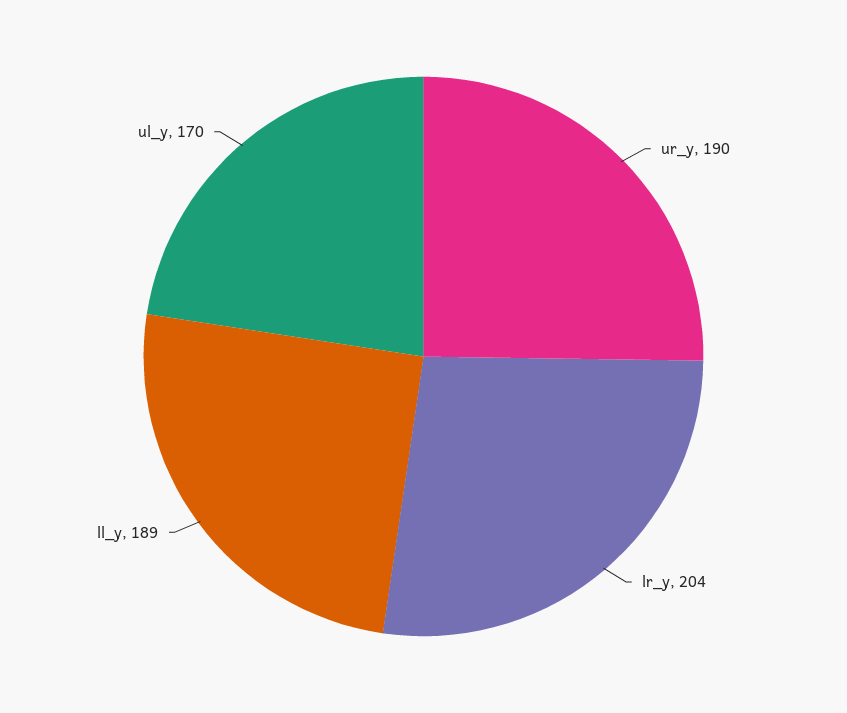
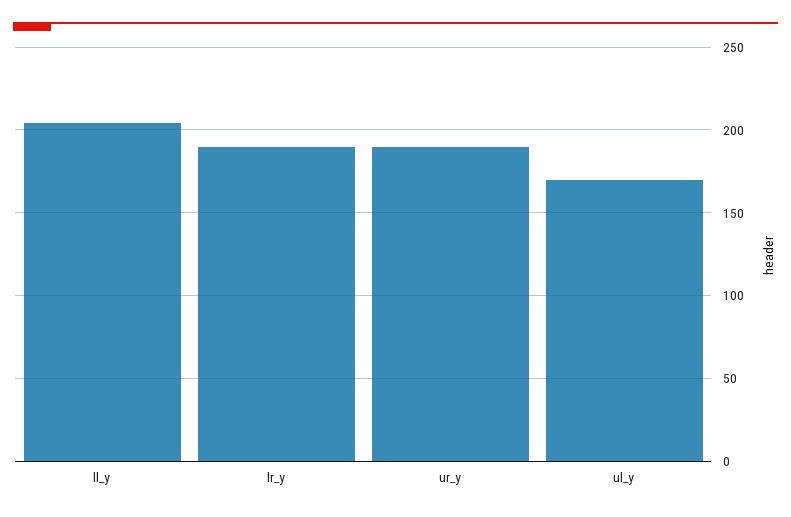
lr_y: 204 -> 190
ll_y: 189 -> 205

